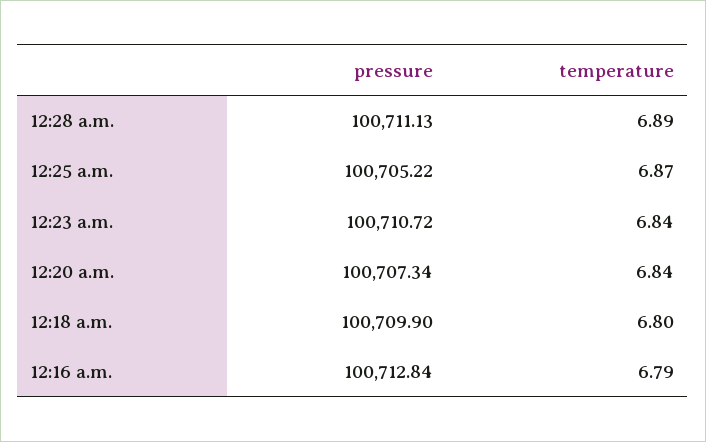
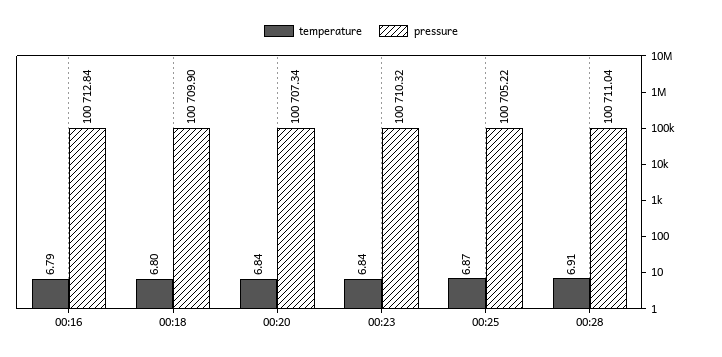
pressure, 12:28 a.m.: 100711.13 -> 100711.04
temperature, 12:28 a.m.: 6.89 -> 6.91
pressure, 12:23 a.m.: 100710.72 -> 100710.32

